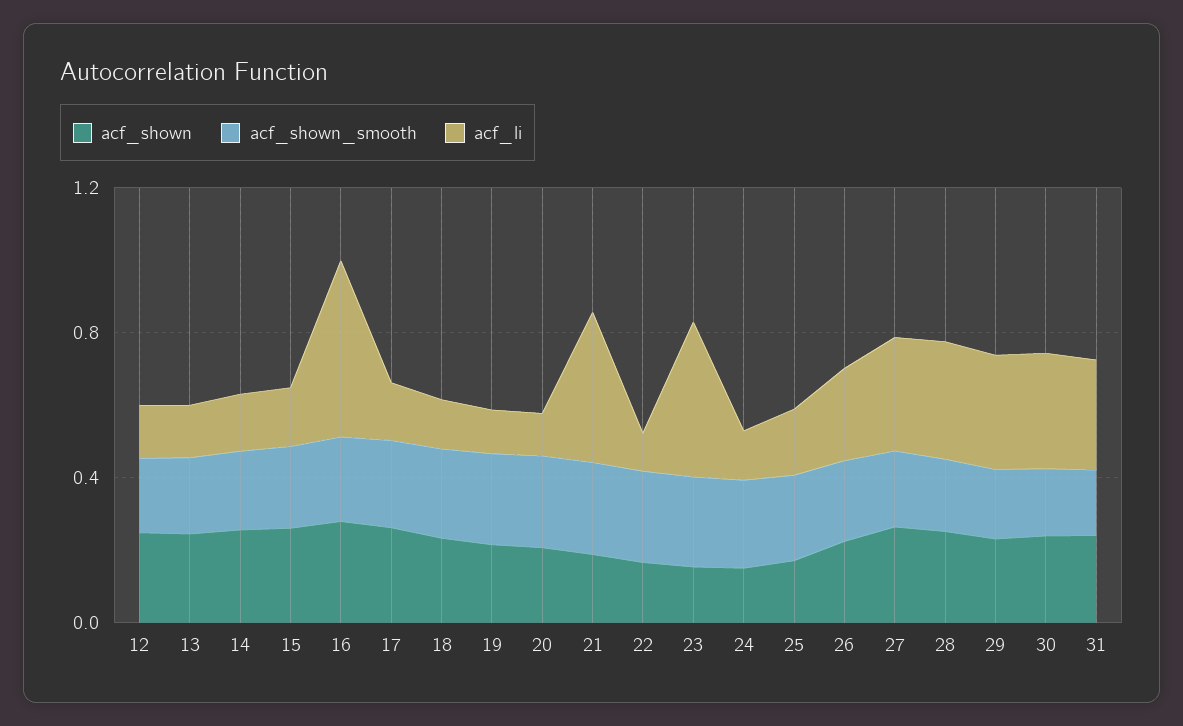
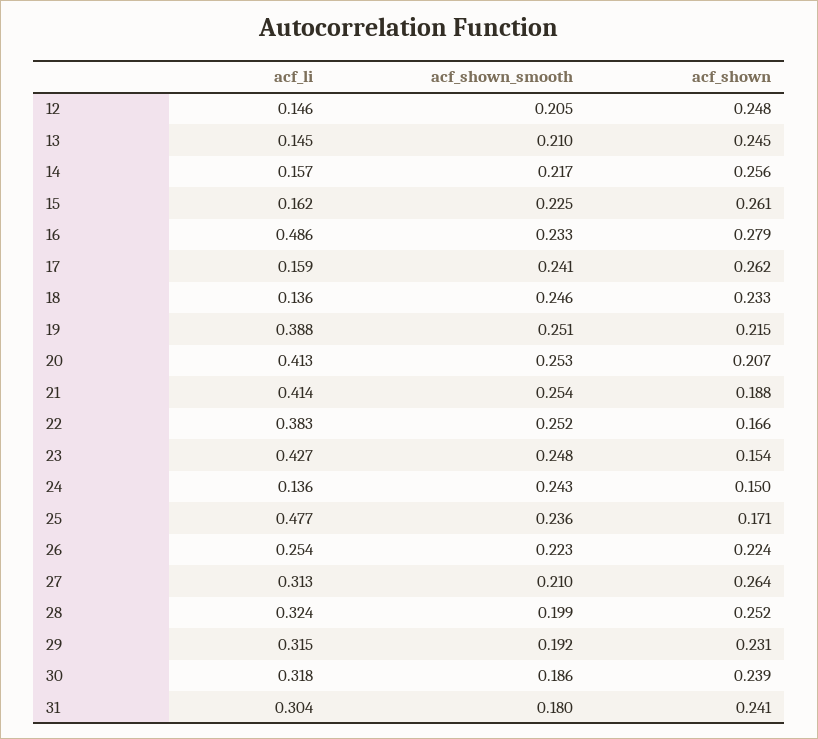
acf_li, 19: 0.1 -> 0.388
acf_li, 20: 0.1 -> 0.413
acf_li, 22: 0.1 -> 0.383
acf_li, 25: 0.2 -> 0.477

